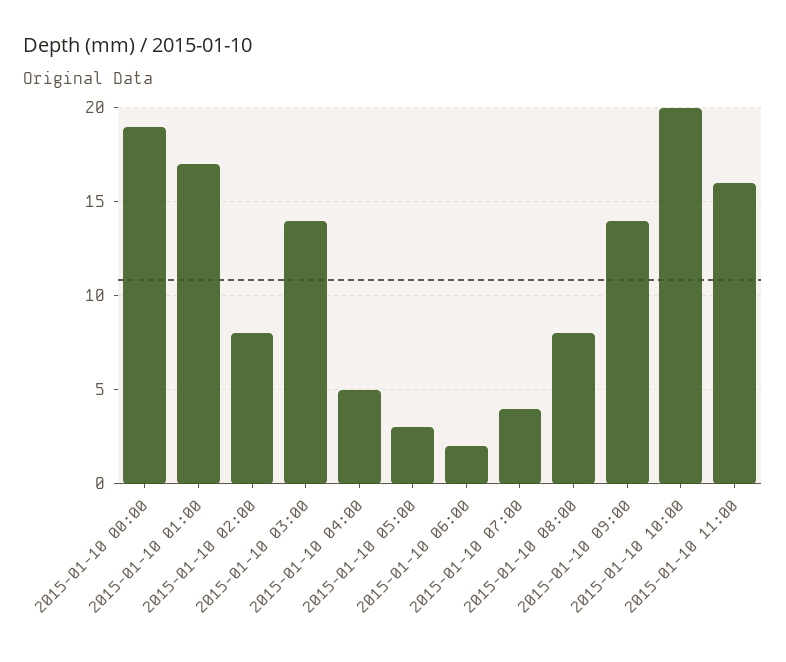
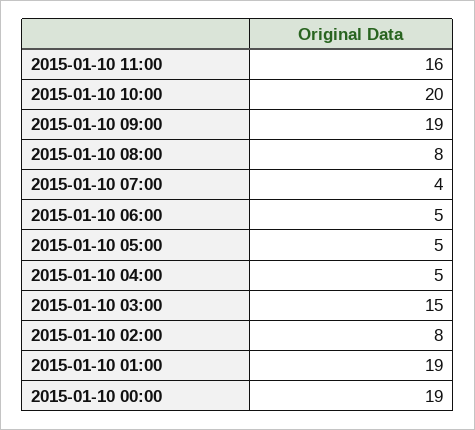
2015-01-10 01:00: 17 -> 19
2015-01-10 03:00: 14 -> 15
2015-01-10 05:00: 3 -> 5
2015-01-10 06:00: 2 -> 5
2015-01-10 09:00: 14 -> 19

